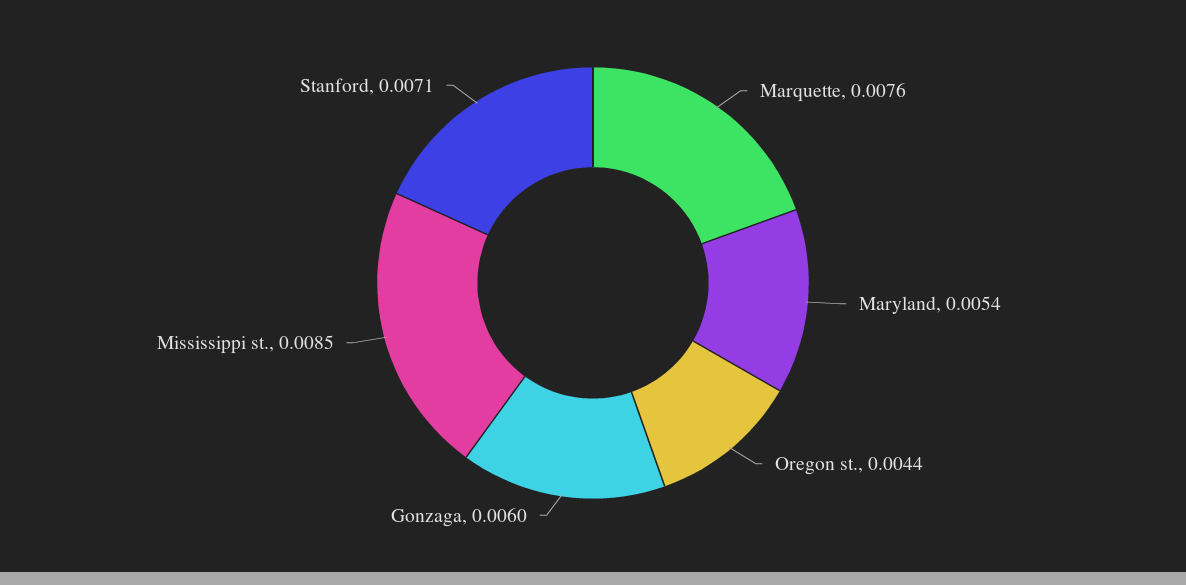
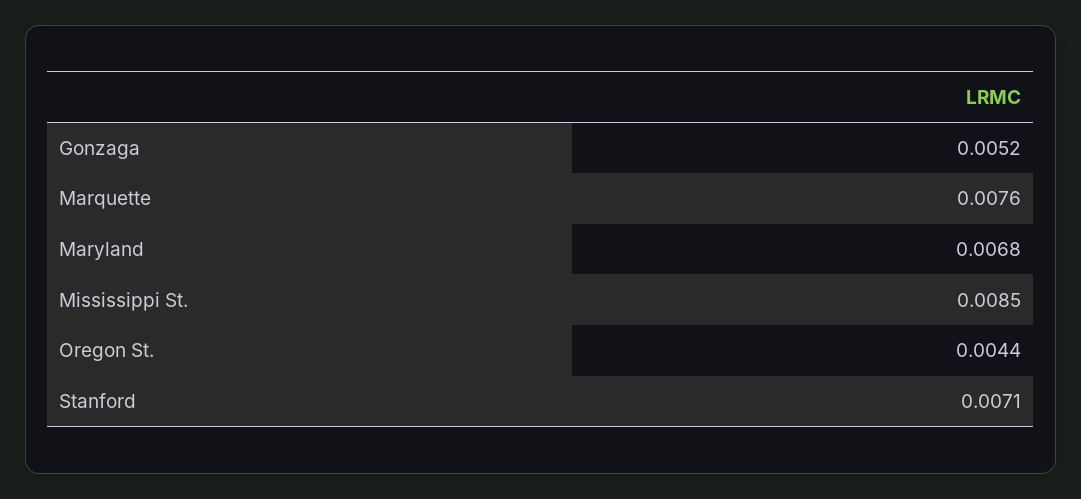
Maryland: 0.0054 -> 0.0068
Gonzaga: 0.006 -> 0.0052

